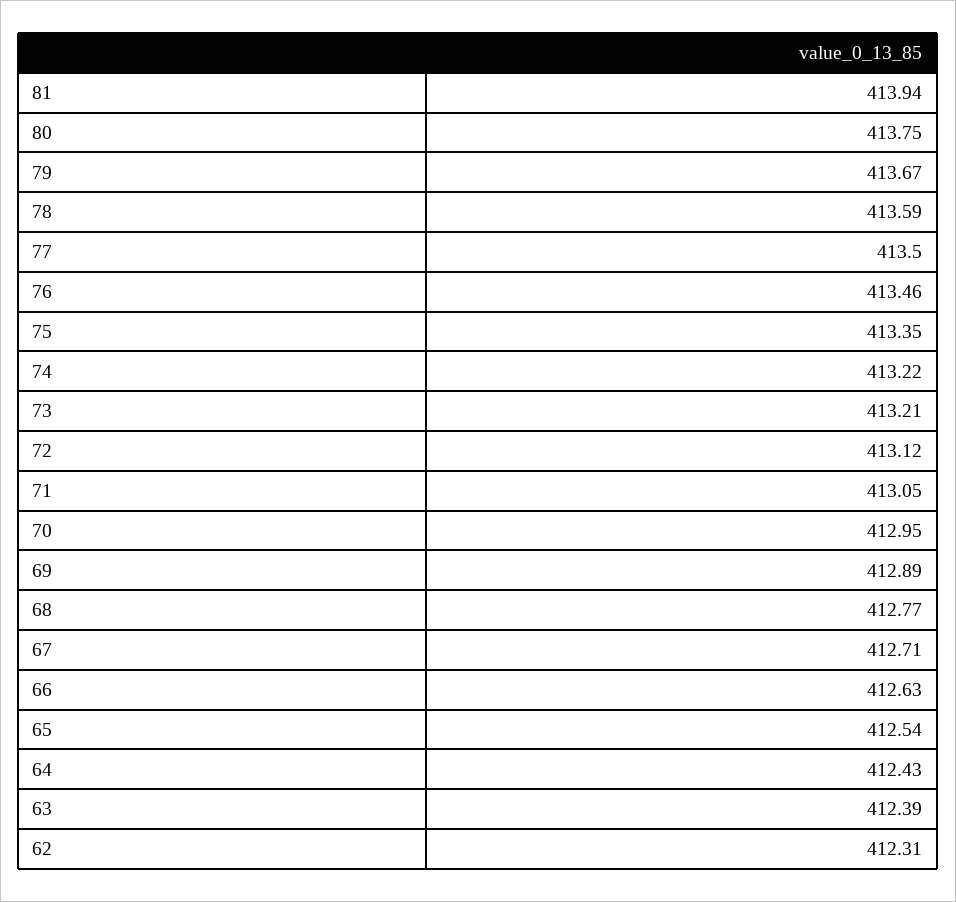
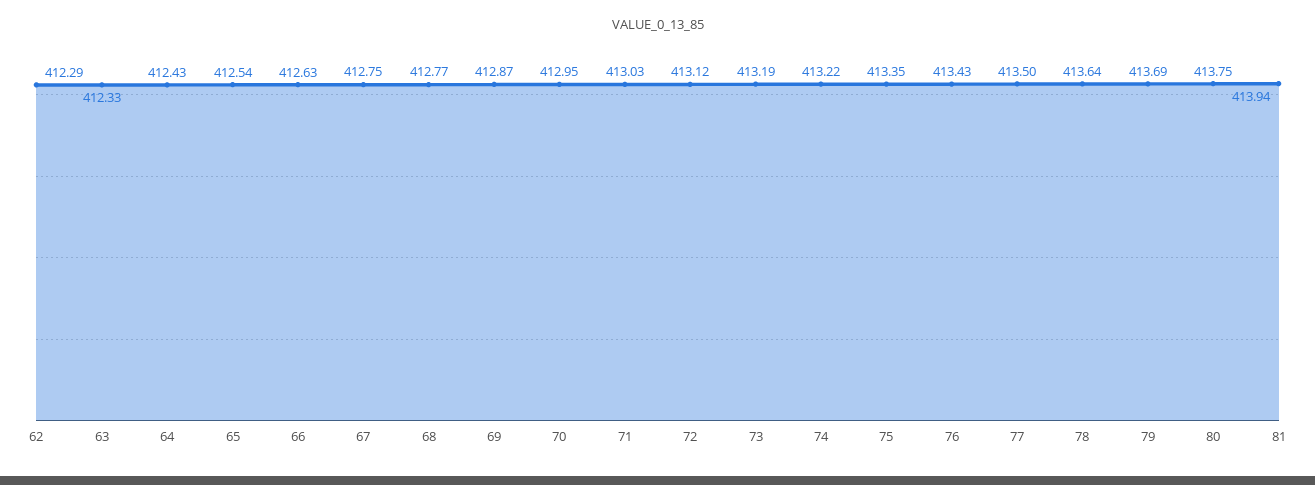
79: 413.67 -> 413.69
78: 413.59 -> 413.64
76: 413.46 -> 413.43
73: 413.21 -> 413.19
71: 413.05 -> 413.03
69: 412.89 -> 412.87
67: 412.71 -> 412.75
63: 412.39 -> 412.33
62: 412.31 -> 412.29

